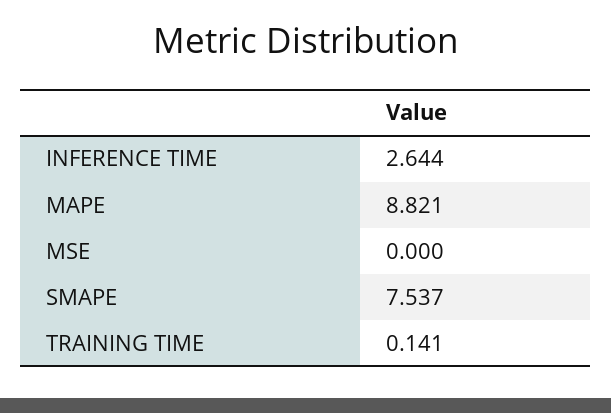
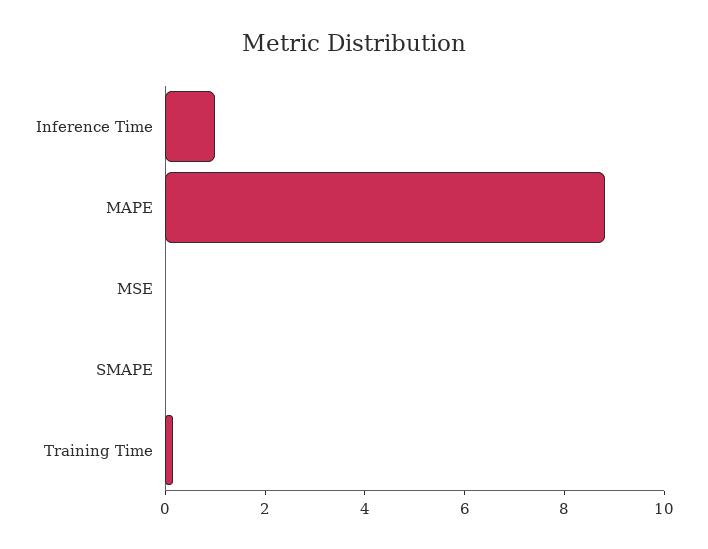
INFERENCE TIME: 2.644 -> 1
SMAPE: 7.537 -> 0

